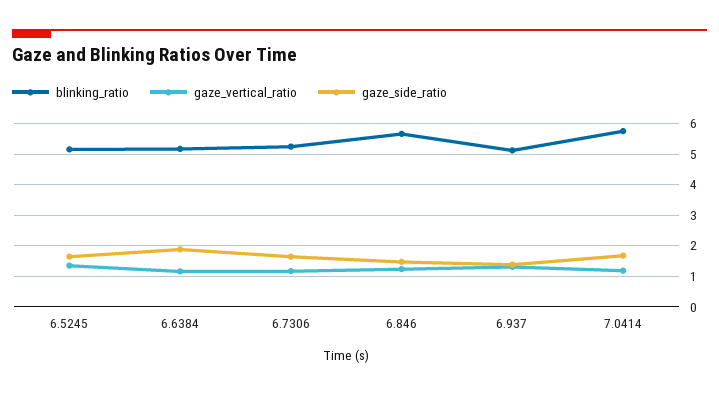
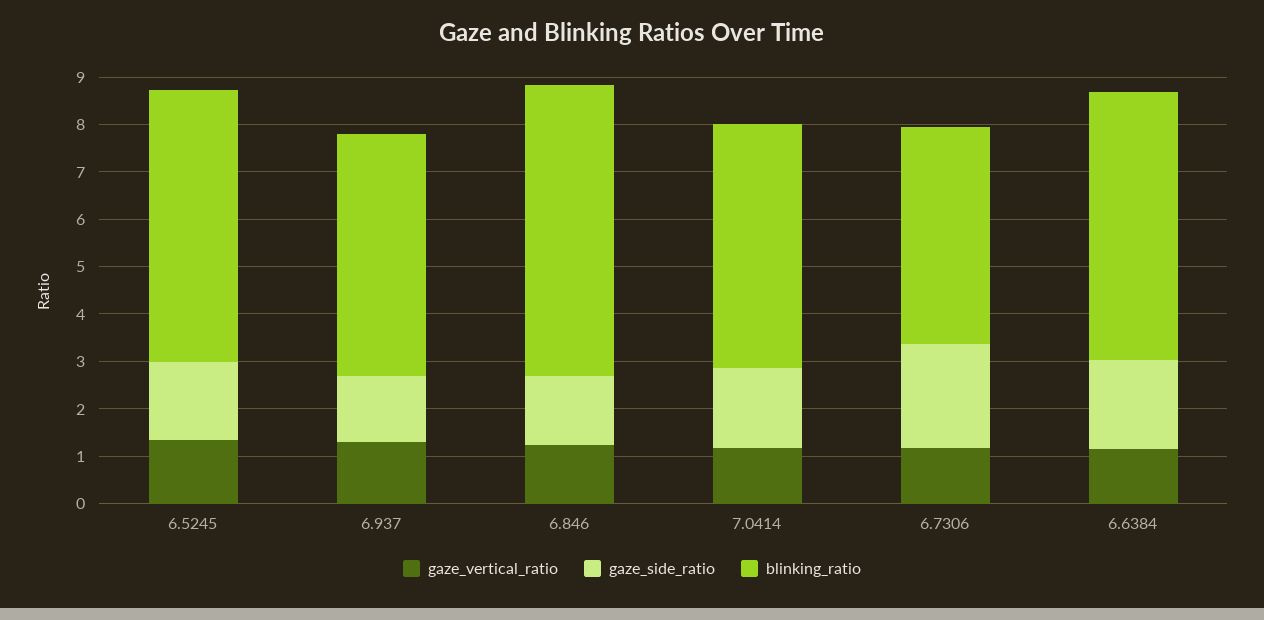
blinking_ratio, 6.5245: 5.2 -> 5.8
blinking_ratio, 6.6384: 5.2 -> 5.6
blinking_ratio, 6.7306: 5.2 -> 4.6
gaze_side_ratio, 6.7306: 1.6 -> 2.2
blinking_ratio, 6.846: 5.6 -> 6.2
blinking_ratio, 7.0414: 5.8 -> 5.2

